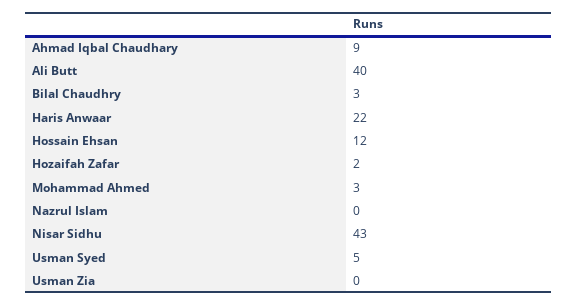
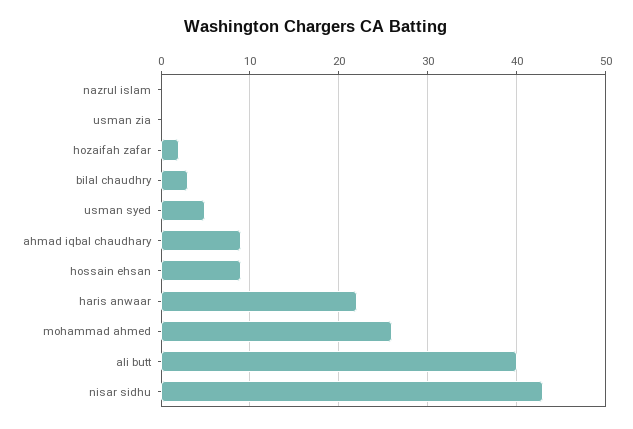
Hossain Ehsan: 12 -> 9
Mohammad Ahmed: 3 -> 26

